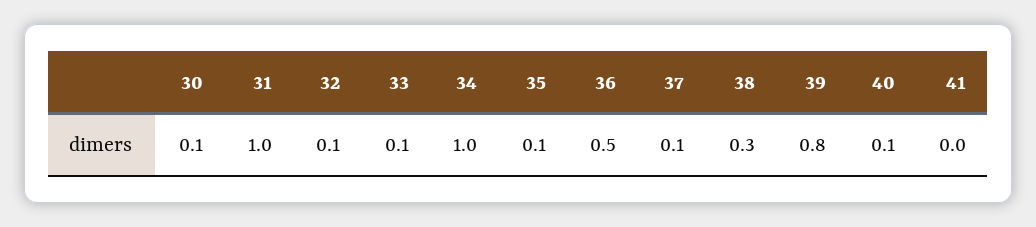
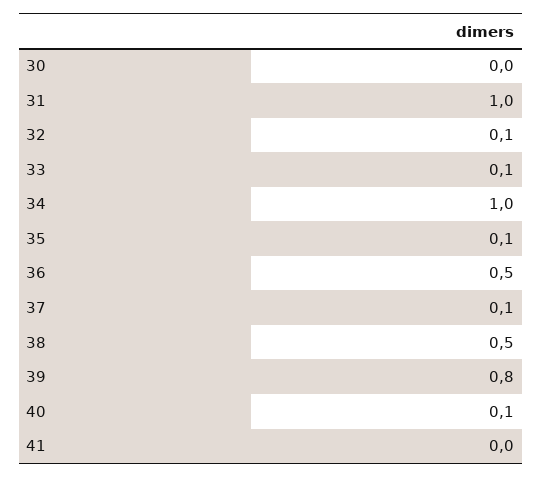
30: 0.1 -> 0
38: 0.3 -> 0.5

